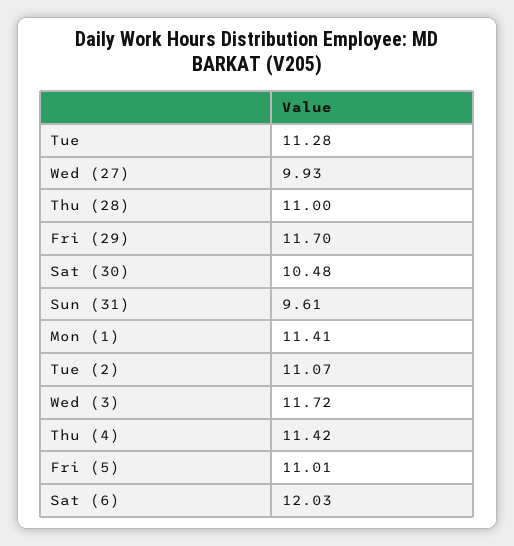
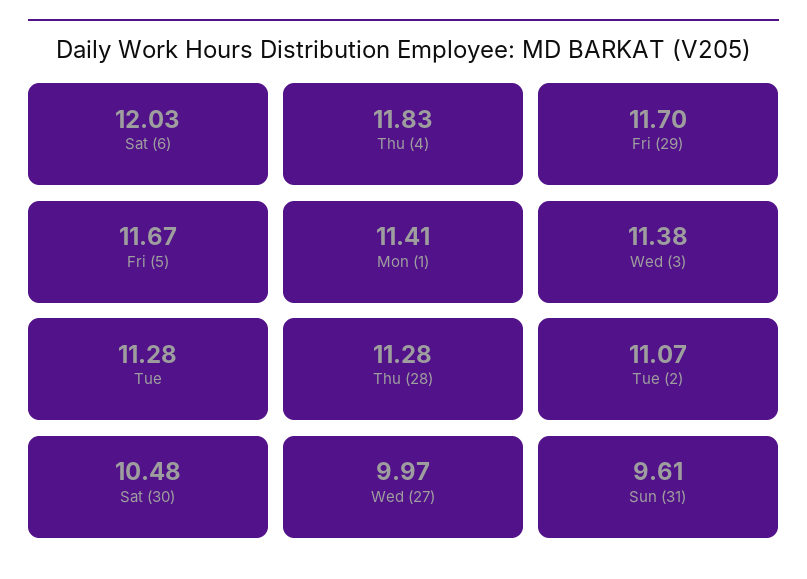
Wed (27): 9.93 -> 9.97
Thu (28): 11 -> 11.28
Wed (3): 11.72 -> 11.38
Thu (4): 11.42 -> 11.83
Fri (5): 11.01 -> 11.67

